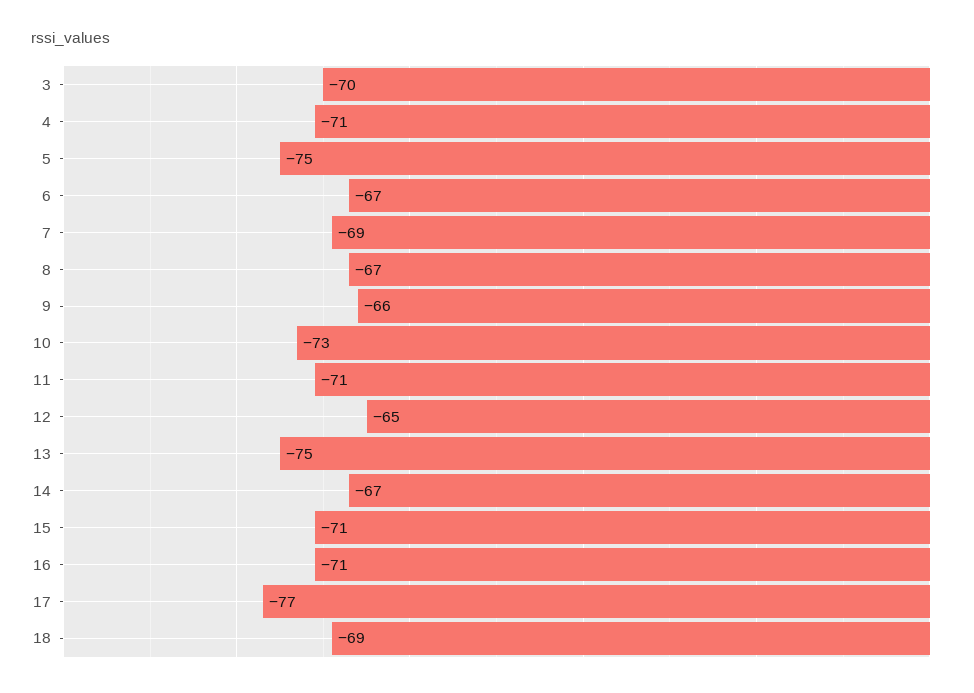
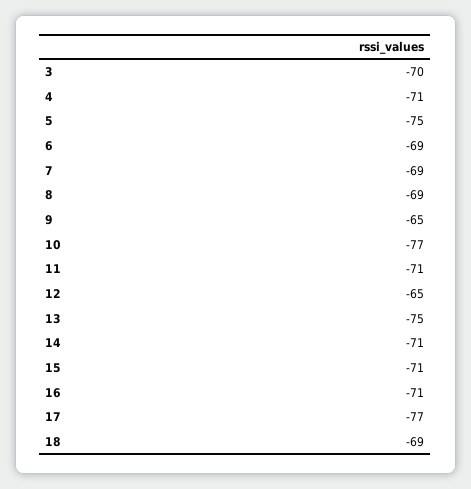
6: -67 -> -69
8: -67 -> -69
9: -66 -> -65
10: -73 -> -77
14: -67 -> -71

